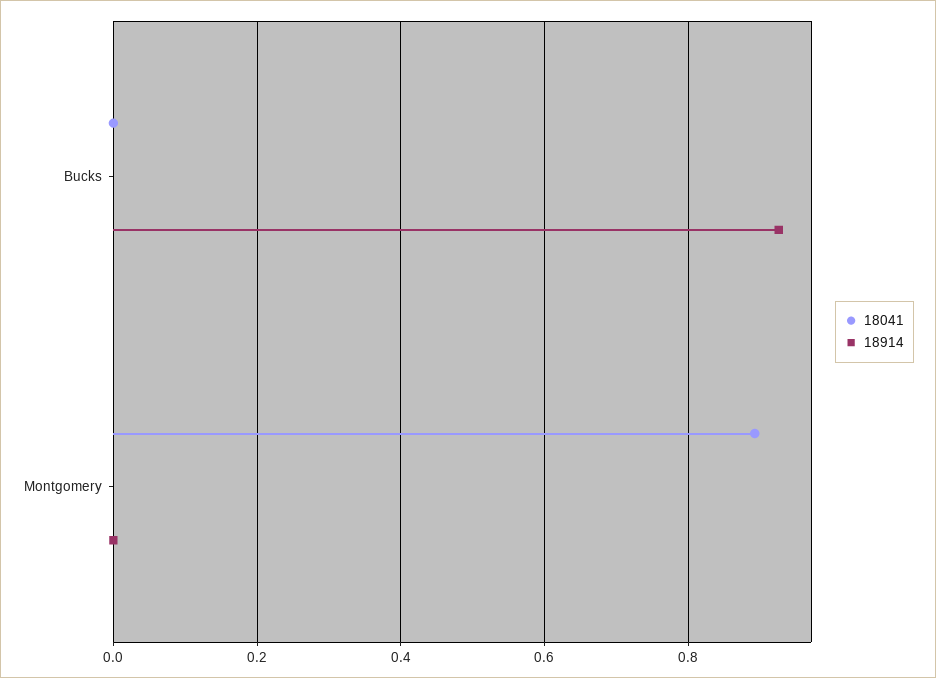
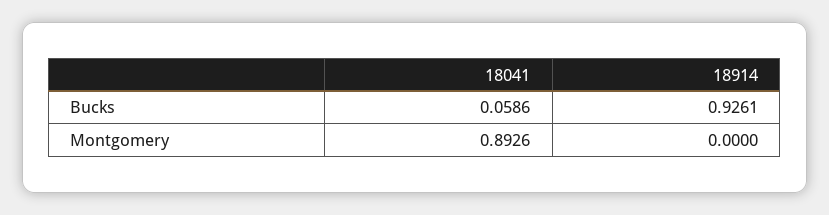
18041, Bucks: 0 -> 0.0586

